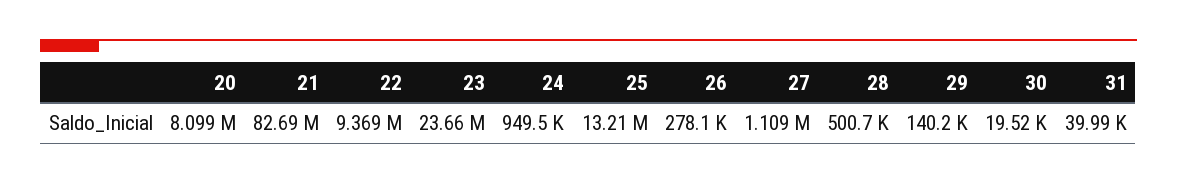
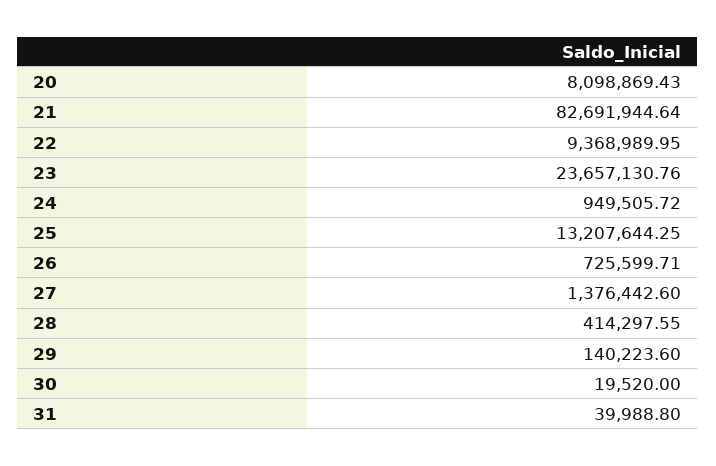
26: 278100 -> 725599.71
27: 1109000 -> 1376442.6
28: 500700 -> 414297.55

